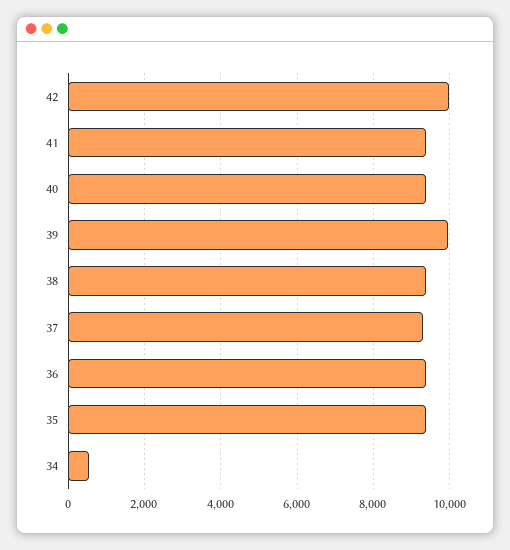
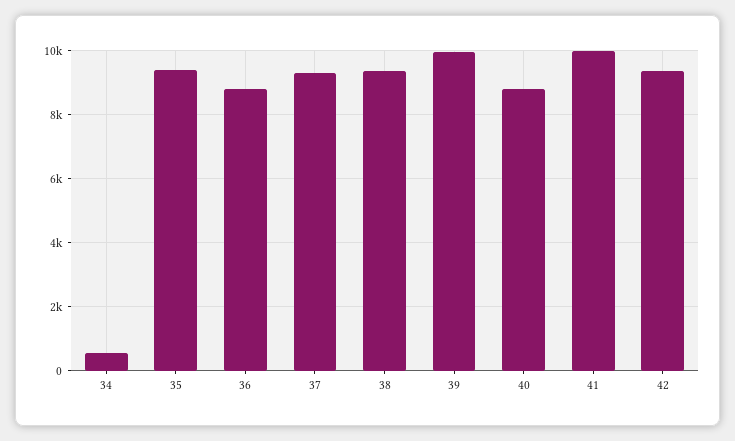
42: 10000 -> 9400
41: 9400 -> 10000
40: 9400 -> 8800
36: 9400 -> 8800

